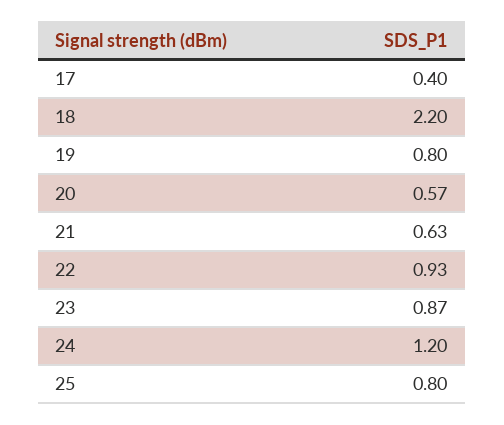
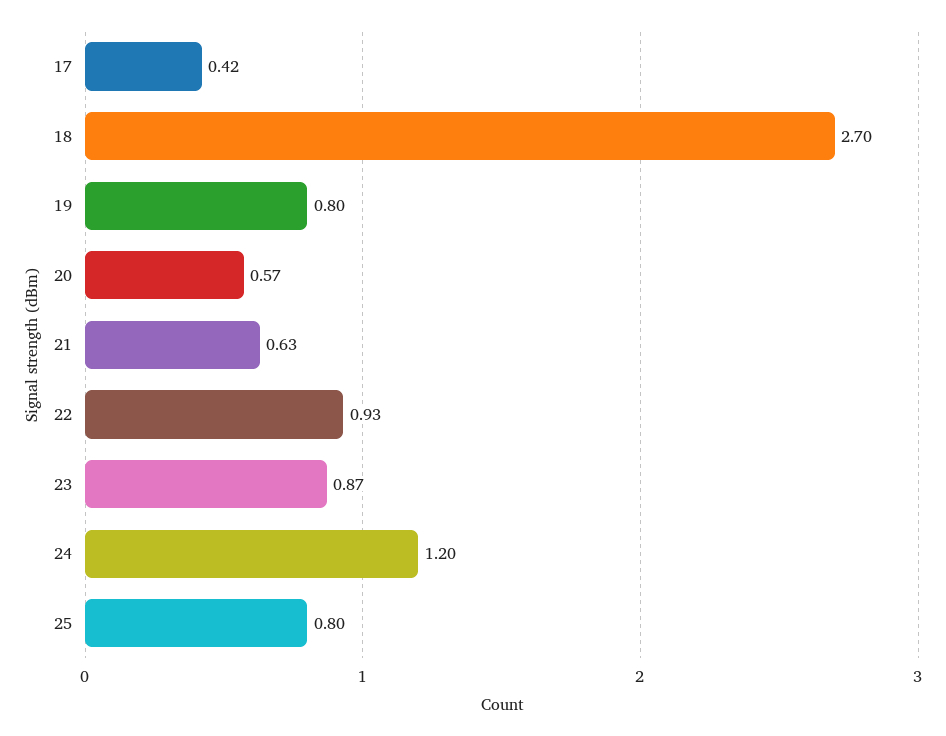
17: 0.4 -> 0.42
18: 2.2 -> 2.7

